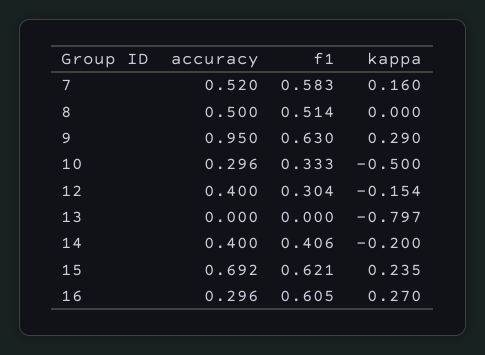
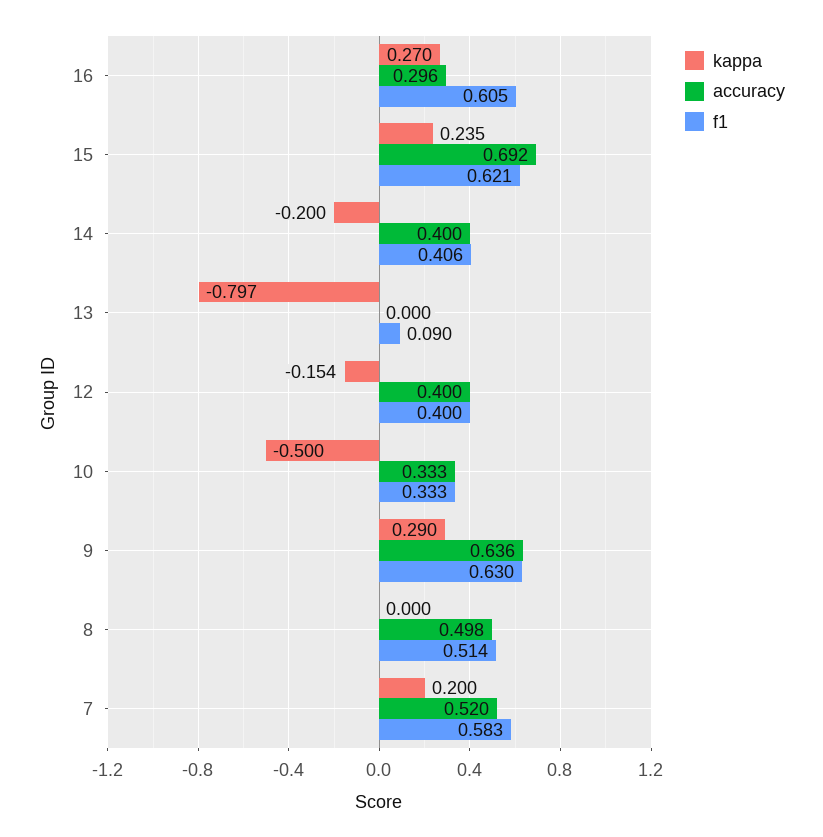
kappa, 7: 0.16 -> 0.2
accuracy, 8: 0.5 -> 0.498
accuracy, 9: 0.95 -> 0.636
accuracy, 10: 0.296 -> 0.333
f1, 12: 0.304 -> 0.4
f1, 13: 0 -> 0.09

